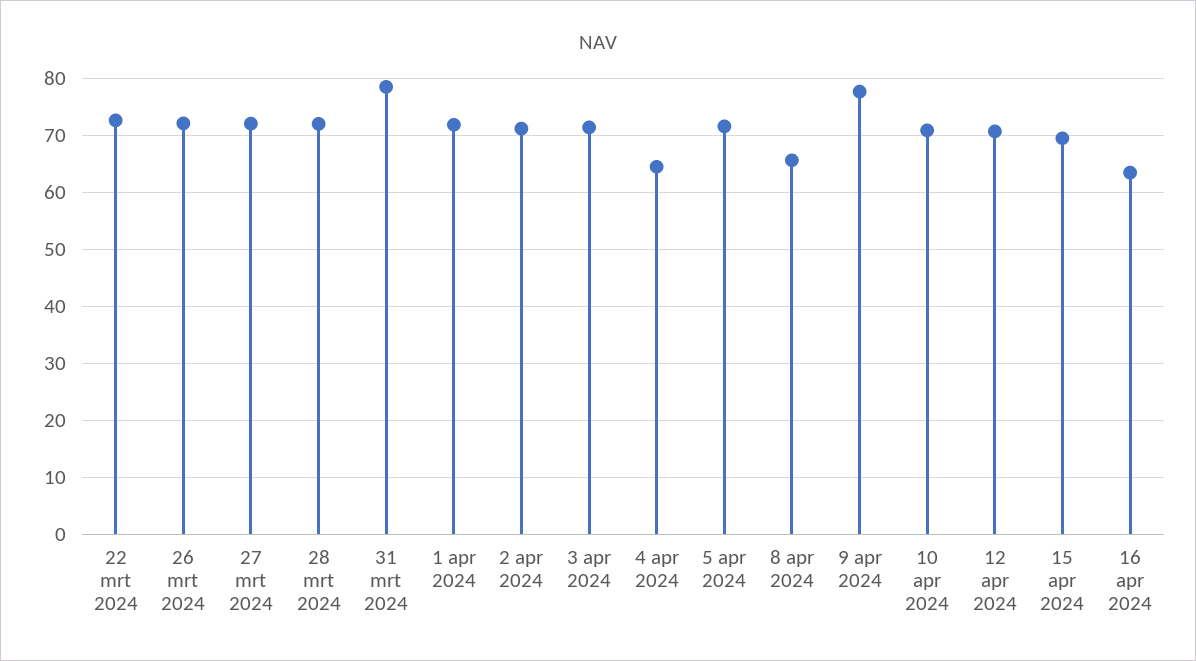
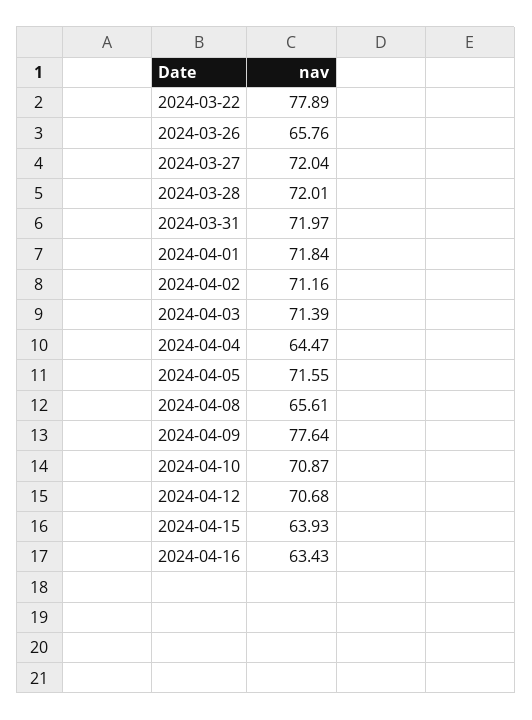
22 mrt 2024: 72 -> 77.89
26 mrt 2024: 72 -> 65.76
31 mrt 2024: 78 -> 71.97
15 apr 2024: 70 -> 63.93

